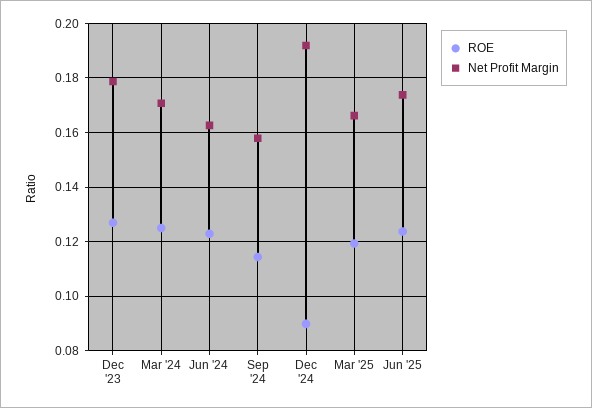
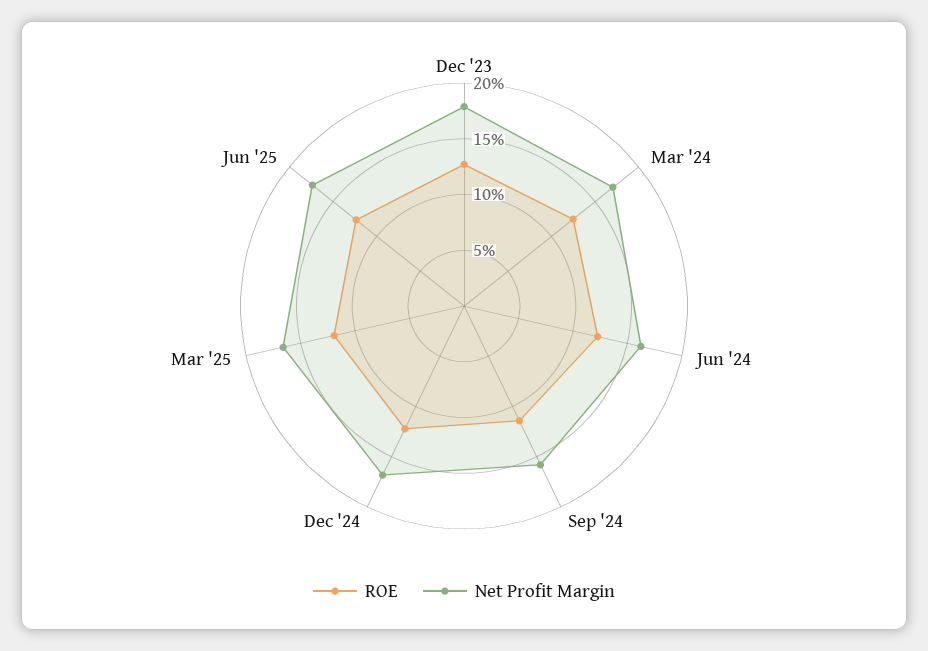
ROE, Dec '24: 0.09 -> 0.12
Net Profit Margin, Dec '24: 0.1925 -> 0.17

